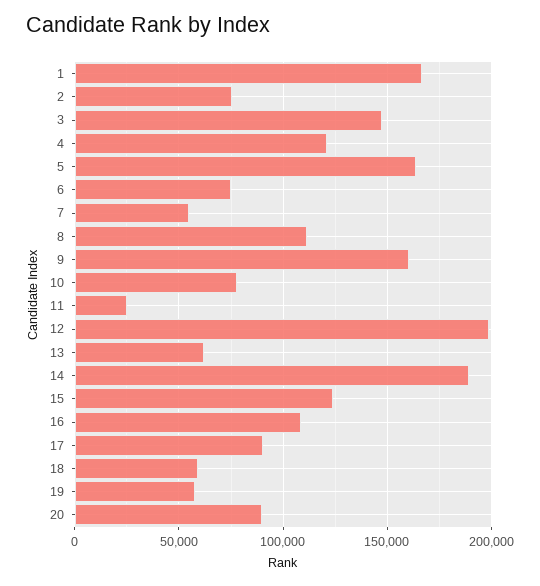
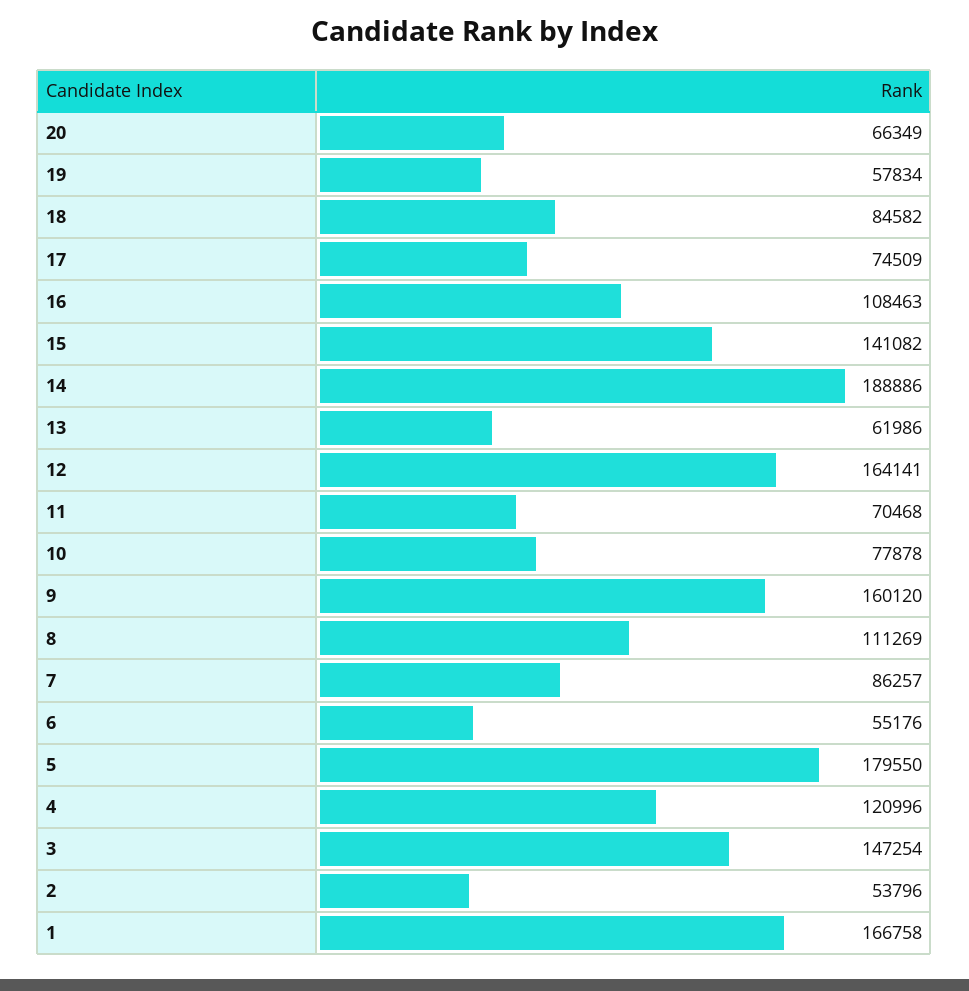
2: 75000 -> 53796
5: 165000 -> 179550
6: 75000 -> 55176
7: 55000 -> 86257
11: 25000 -> 70468
12: 200000 -> 164141
15: 125000 -> 141082
17: 90000 -> 74509
18: 60000 -> 84582
20: 90000 -> 66349

